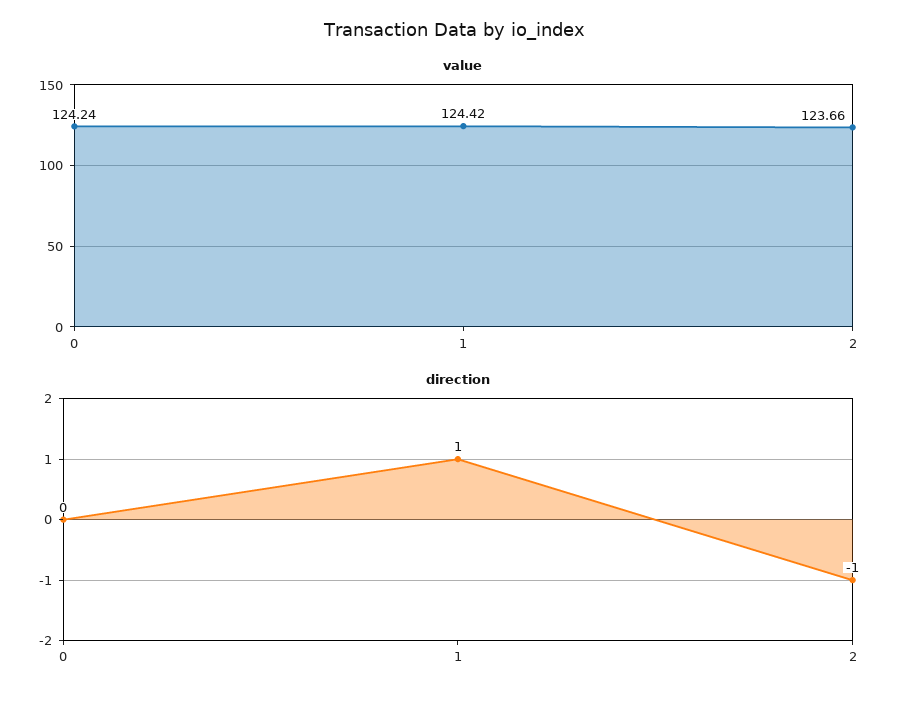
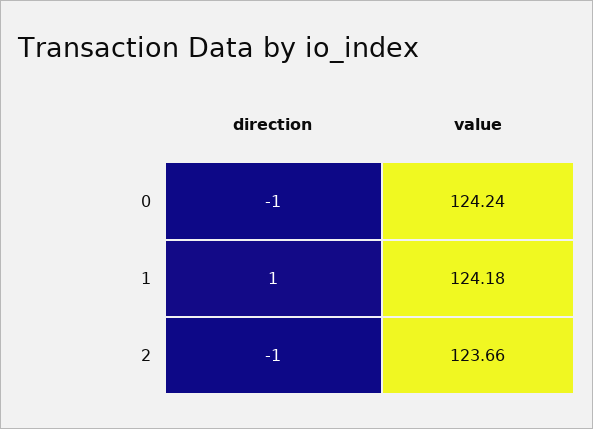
value, 1: 124.42 -> 124.18
direction, 0: 0 -> -1

